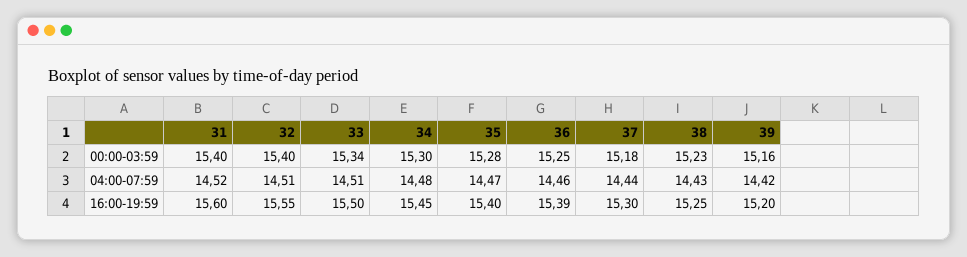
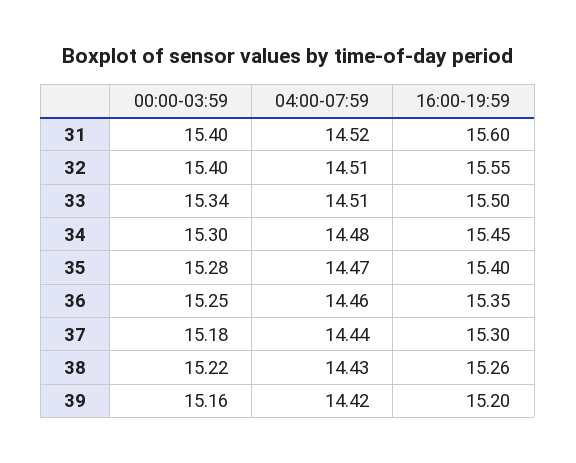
38, 00:00-03:59: 15.23 -> 15.22
36, 16:00-19:59: 15.39 -> 15.35
38, 16:00-19:59: 15.25 -> 15.26

